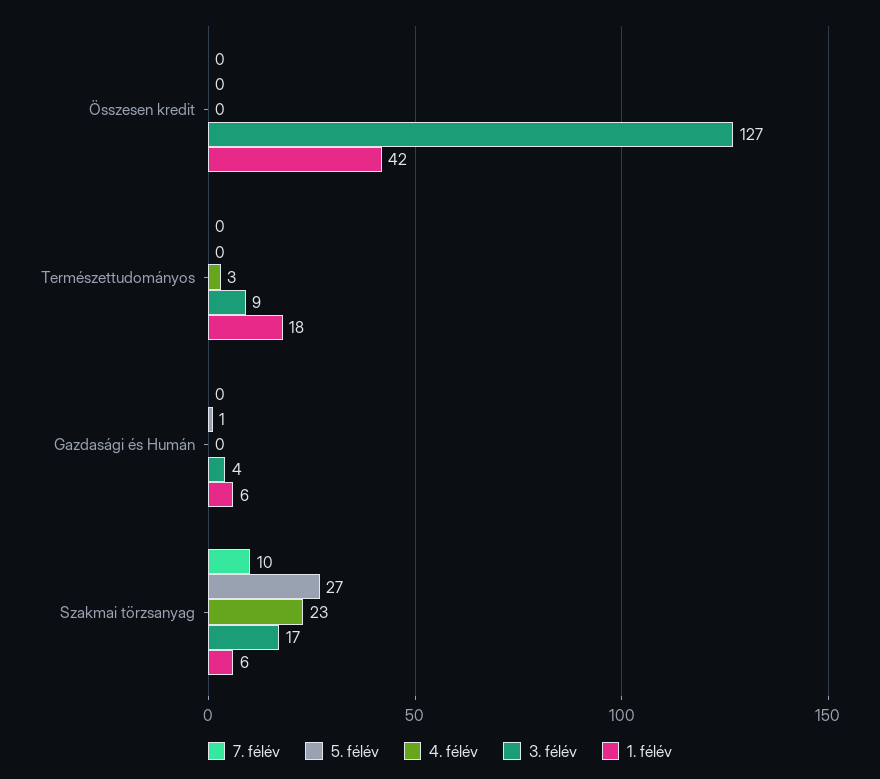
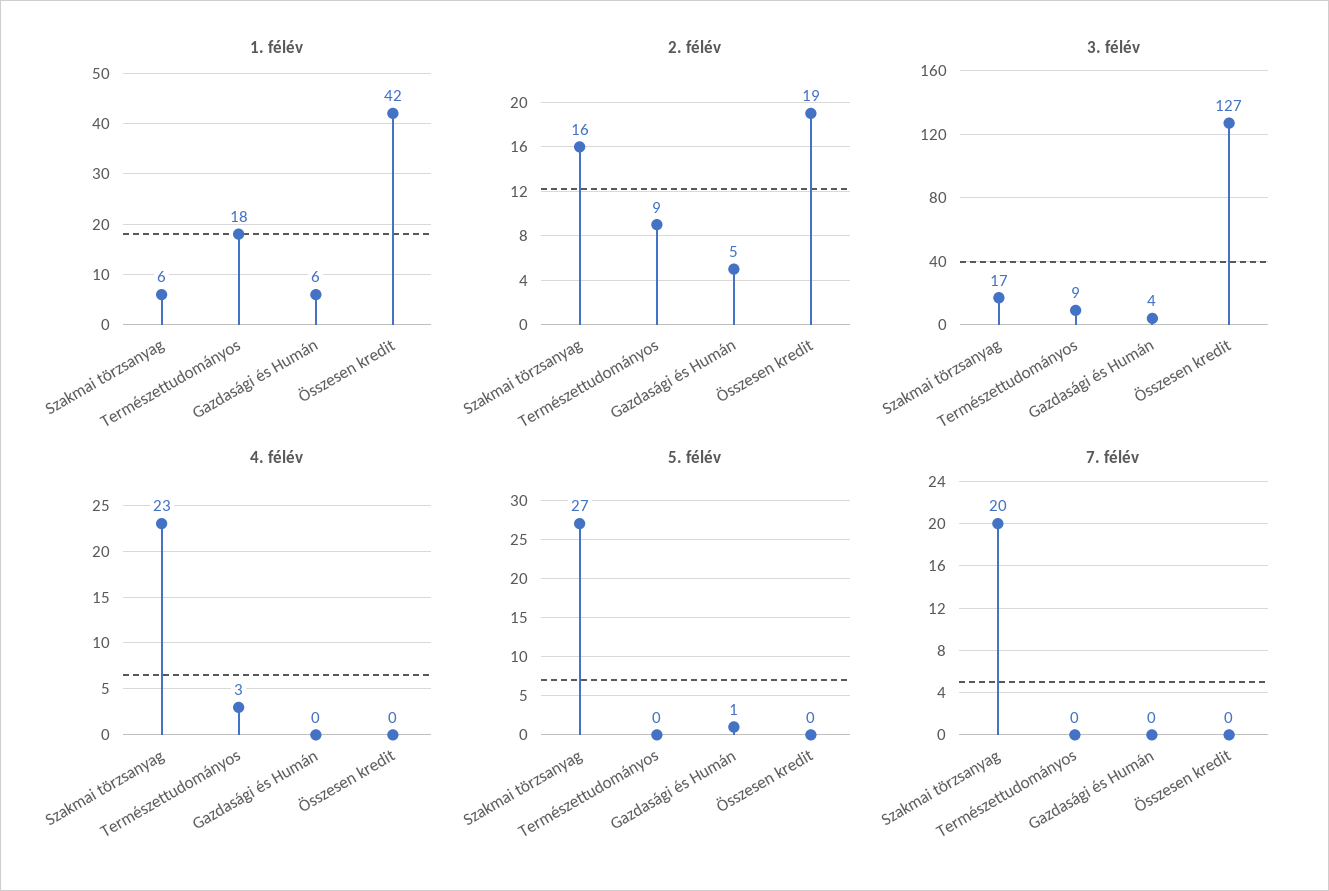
7. félév, Szakmai törzsanyag: 10 -> 20
2. félév, Szakmai törzsanyag: none -> 16
2. félév, Természettudományos: none -> 9
2. félév, Gazdasági és Humán: none -> 5
2. félév, Összesen kredit: none -> 19

